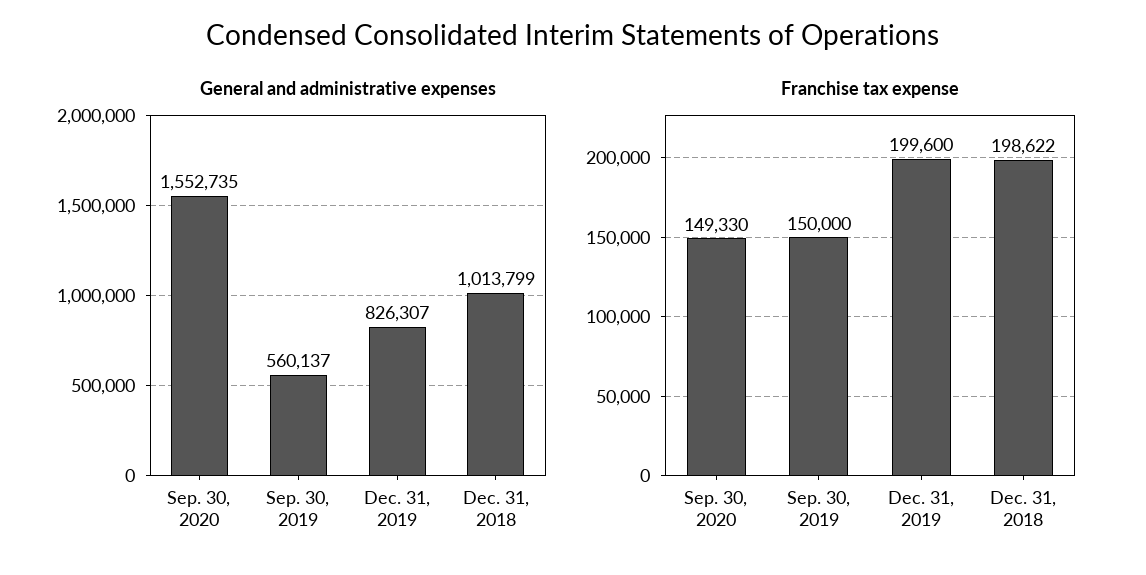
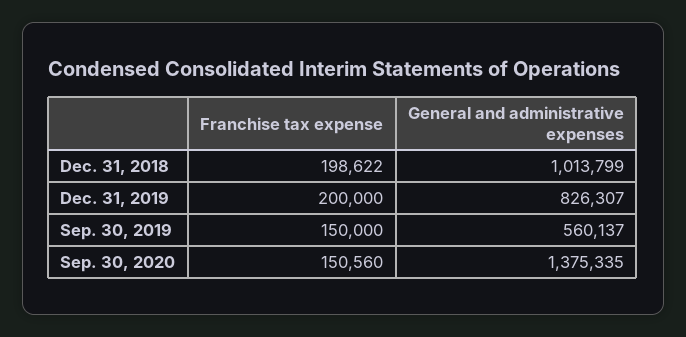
General and administrative expenses, Sep. 30, 2020: 1552735 -> 1375335
Franchise tax expense, Sep. 30, 2020: 149330 -> 150560
Franchise tax expense, Dec. 31, 2019: 199600 -> 200000

